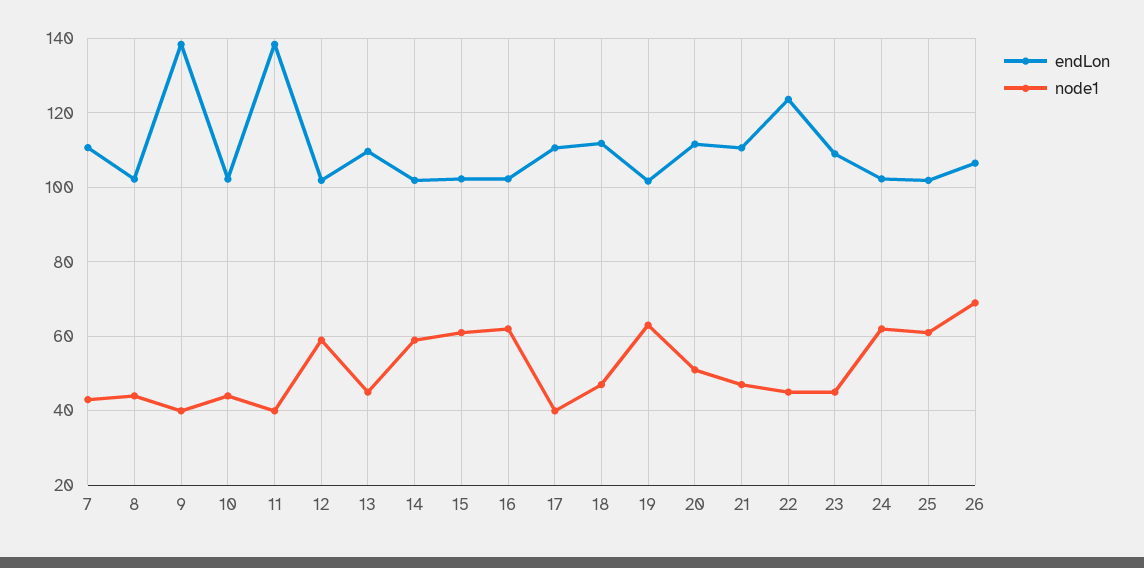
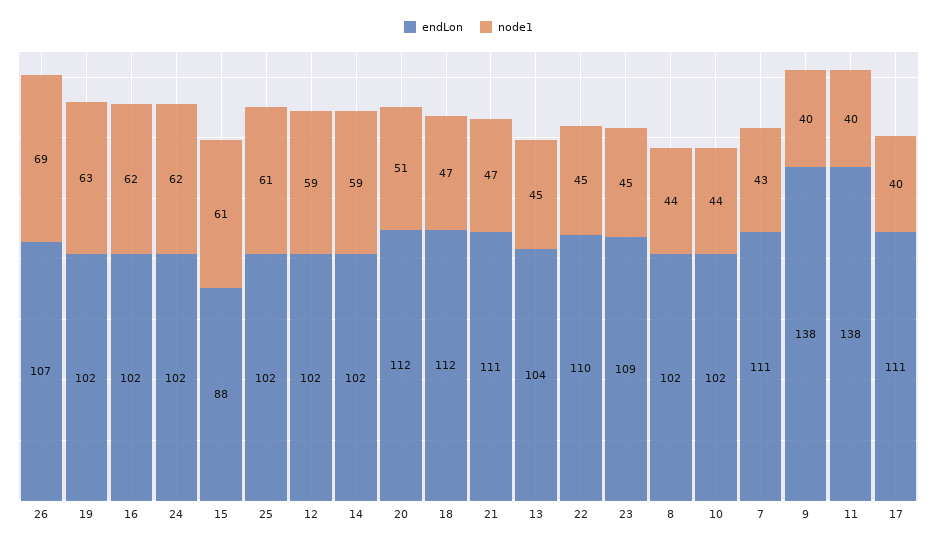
endLon, 13: 110 -> 104
endLon, 15: 102 -> 88
endLon, 22: 124 -> 110

